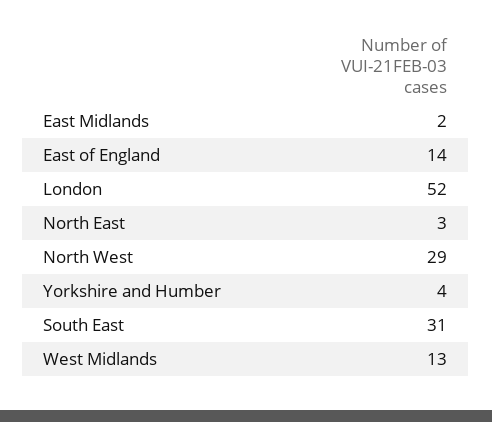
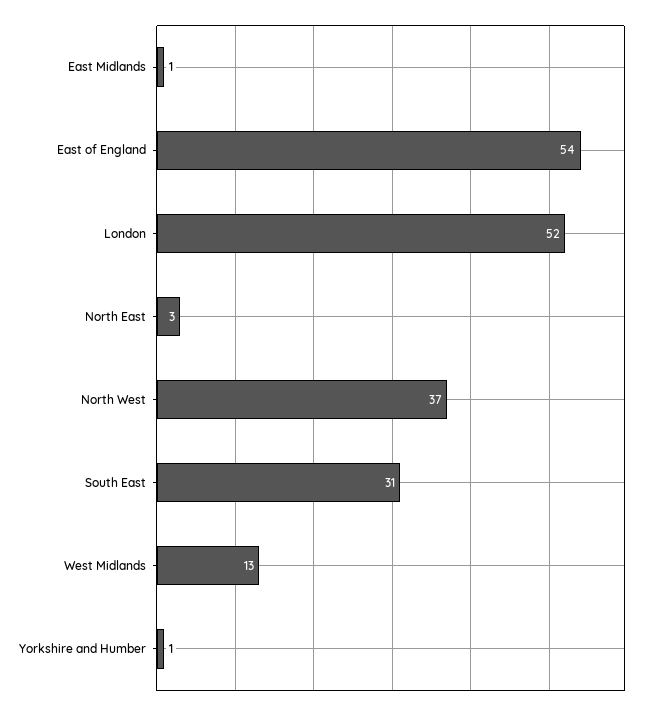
East Midlands: 2 -> 1
East of England: 14 -> 54
North West: 29 -> 37
Yorkshire and Humber: 4 -> 1

